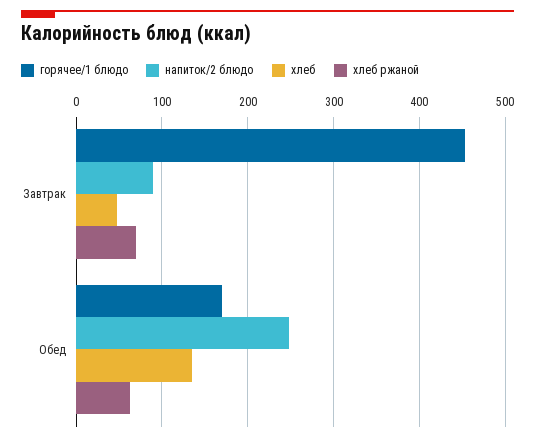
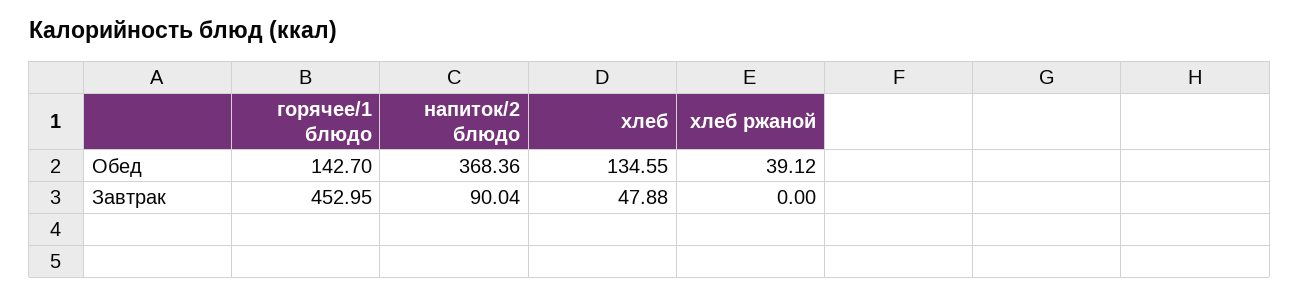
хлеб ржаной, Завтрак: 70 -> 0
горячее/1 блюдо, Обед: 170 -> 142.7
напиток/2 блюдо, Обед: 250 -> 368.36
хлеб ржаной, Обед: 60 -> 39.12

